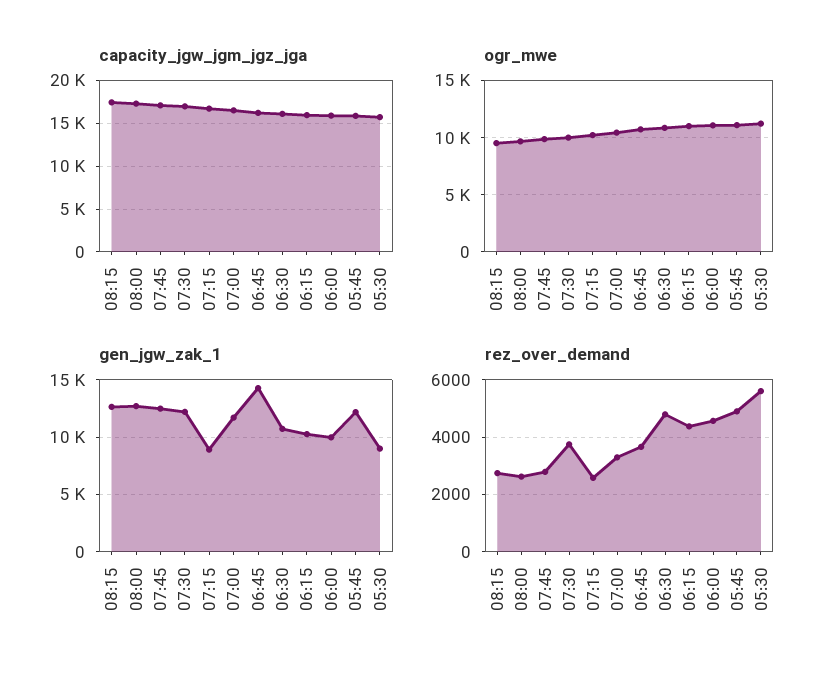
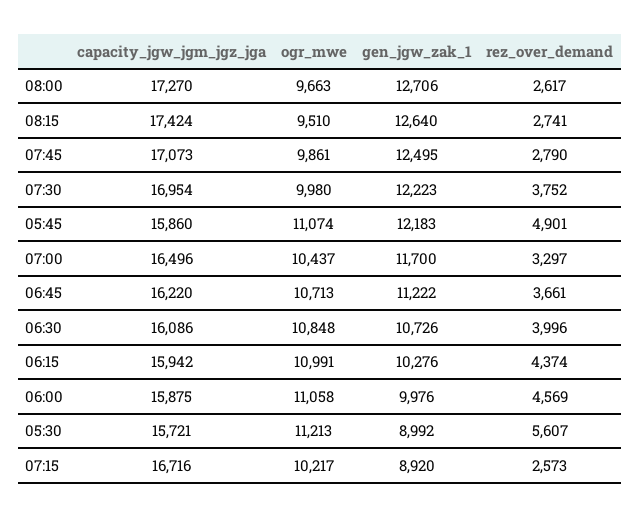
gen_jgw_zak_1, 06:45: 14000 -> 11222
rez_over_demand, 06:30: 4750 -> 3996

